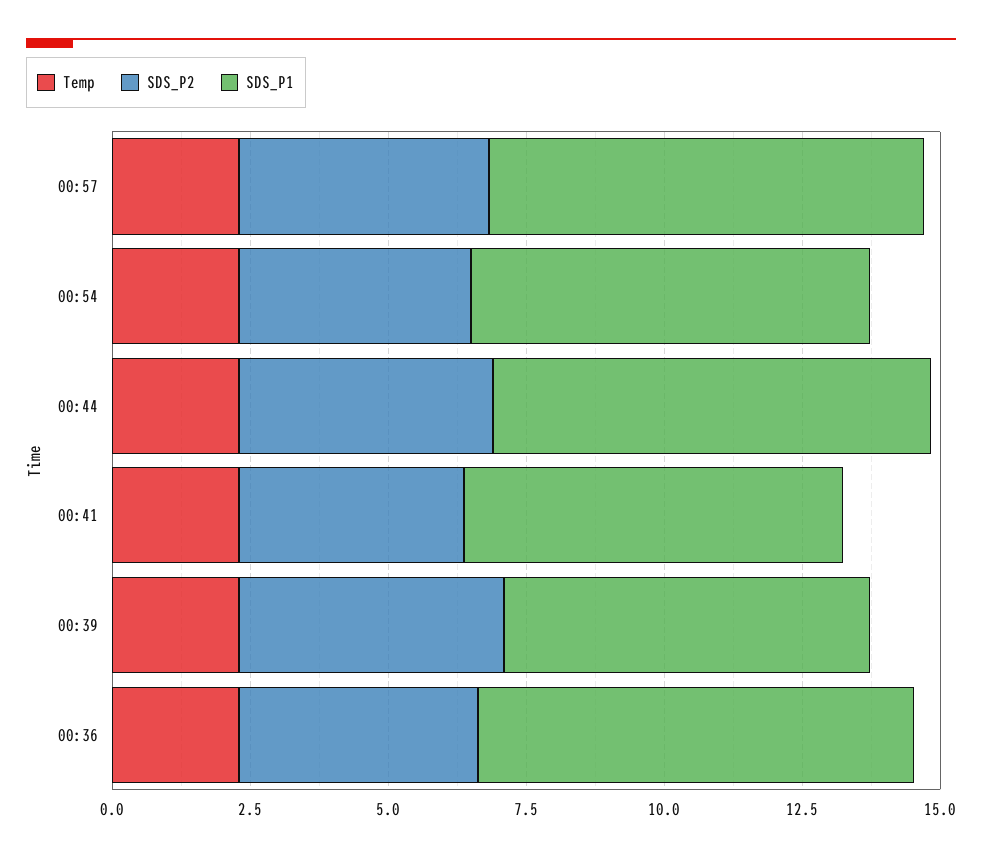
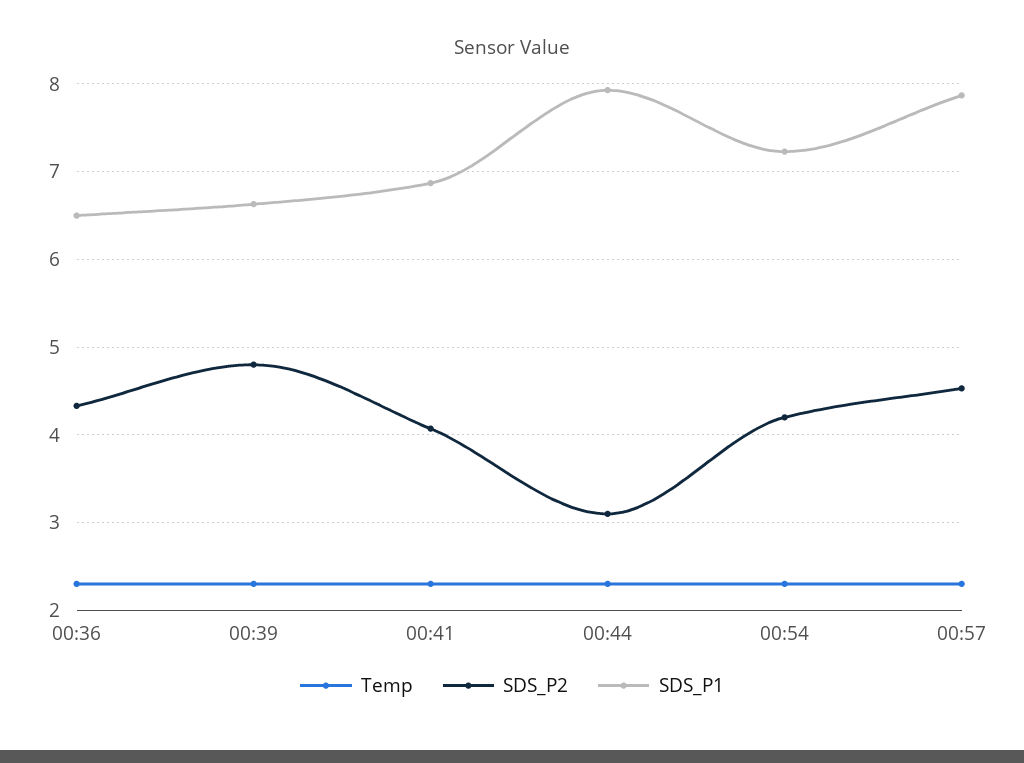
SDS_P2, 00:44: 4.5 -> 3.1
SDS_P1, 00:36: 8 -> 6.5

